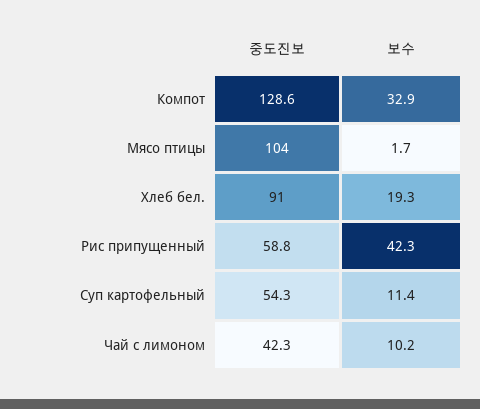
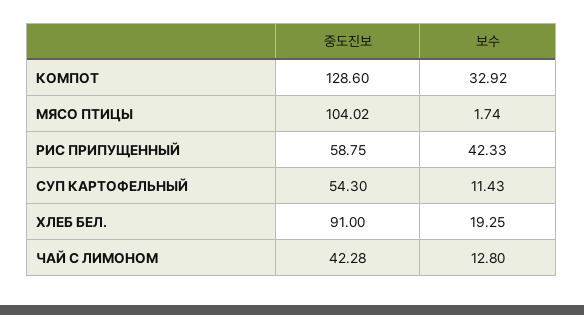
보수, Чай с лимоном: 10.2 -> 12.8

